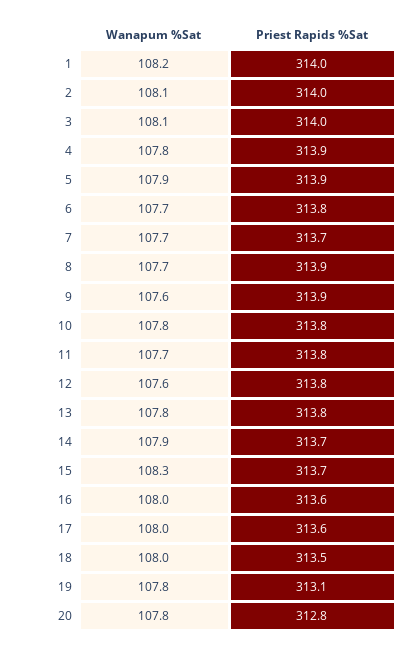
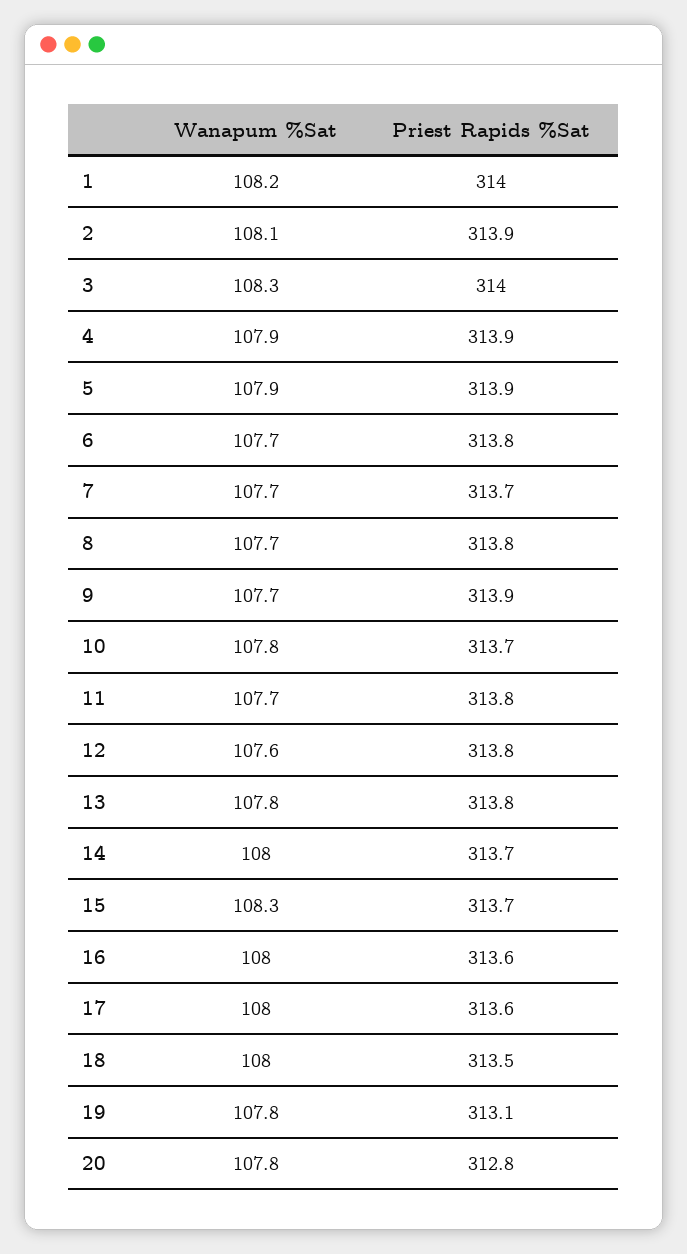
Priest Rapids %Sat, 2: 314 -> 313.9
Wanapum %Sat, 3: 108.1 -> 108.3
Wanapum %Sat, 4: 107.8 -> 107.9
Priest Rapids %Sat, 8: 313.9 -> 313.8
Wanapum %Sat, 9: 107.6 -> 107.7
Priest Rapids %Sat, 10: 313.8 -> 313.7
Wanapum %Sat, 14: 107.9 -> 108

